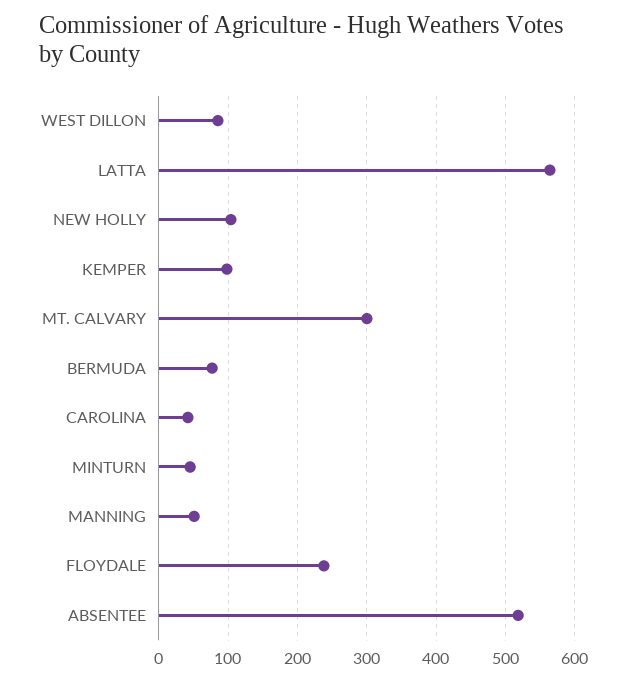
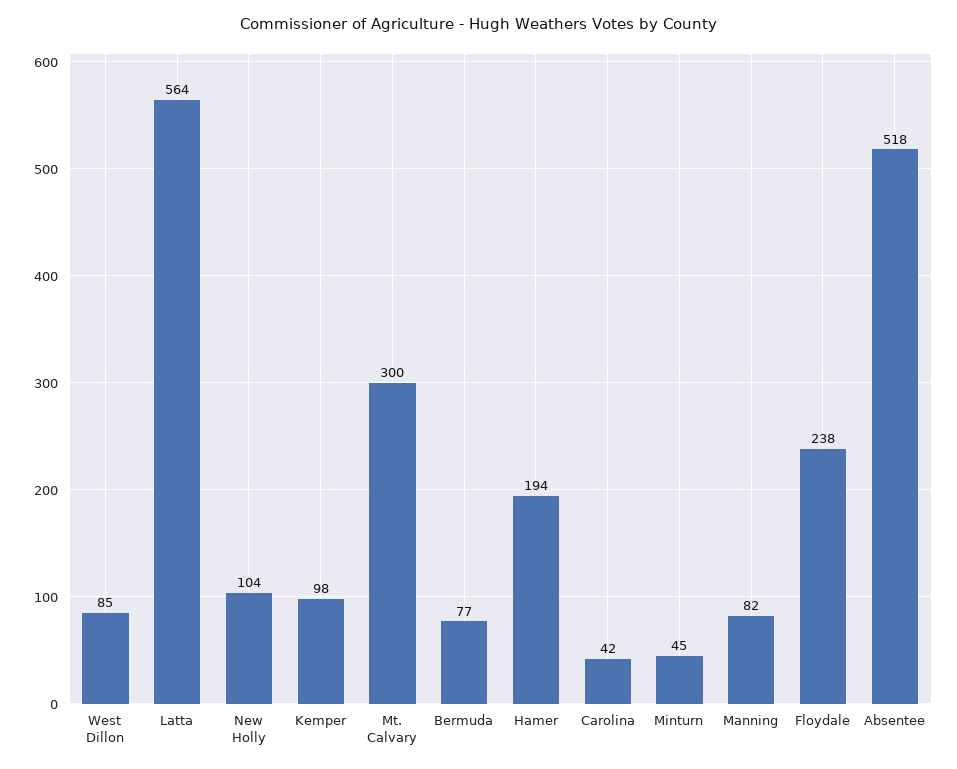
MANNING: 50 -> 82
Hamer: none -> 194

